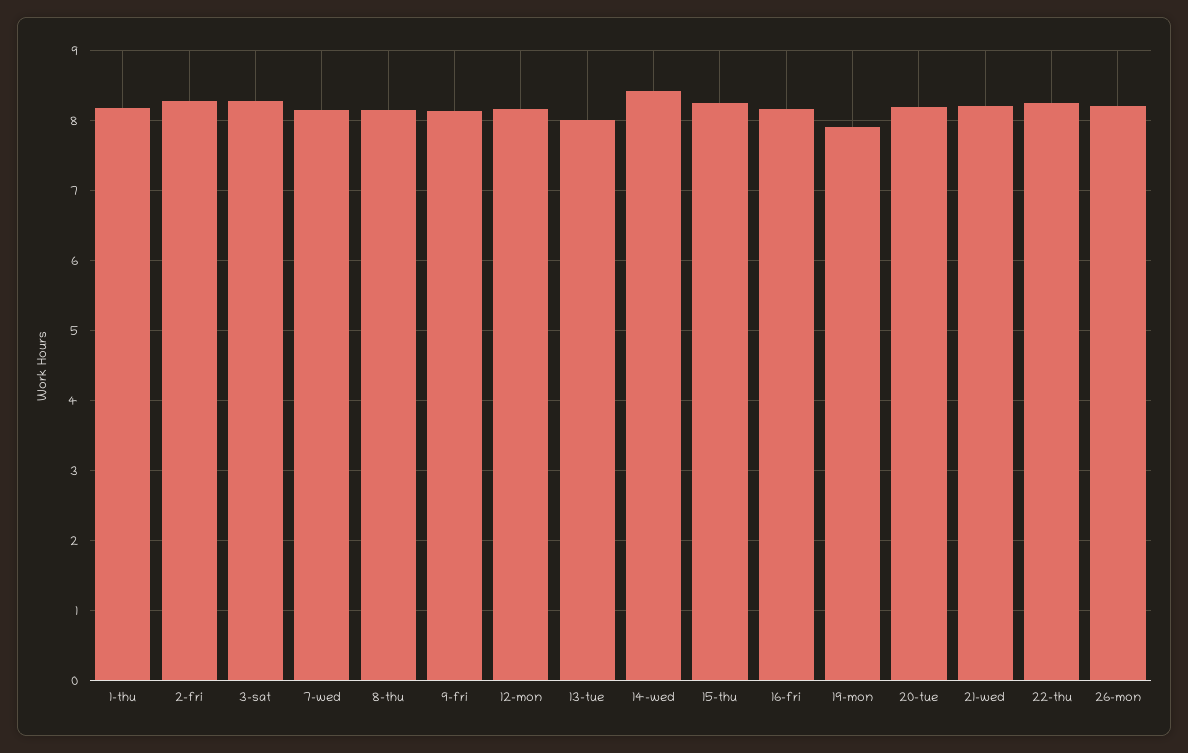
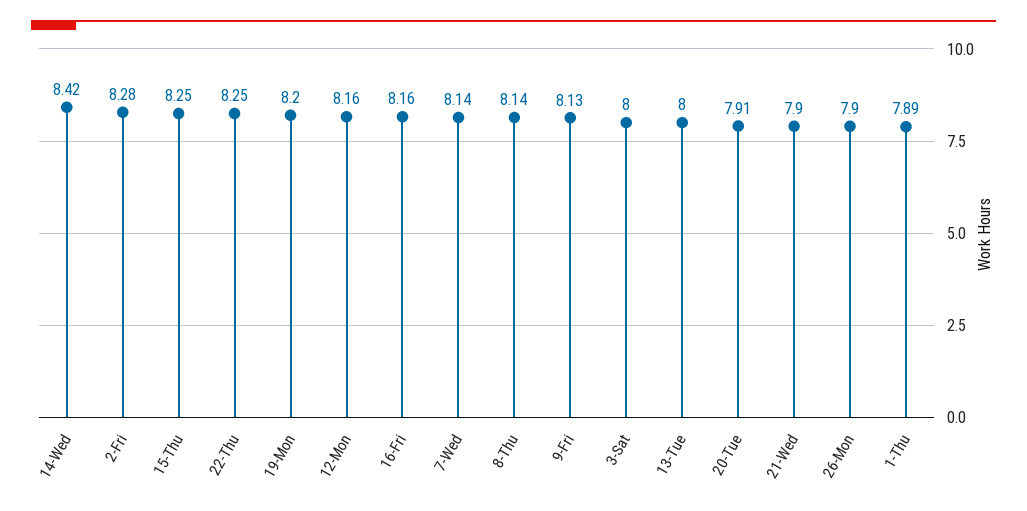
1-thu: 8.2 -> 7.89
3-sat: 8.3 -> 8
19-mon: 7.9 -> 8.2
20-tue: 8.2 -> 7.91
21-wed: 8.2 -> 7.9
26-mon: 8.2 -> 7.9

